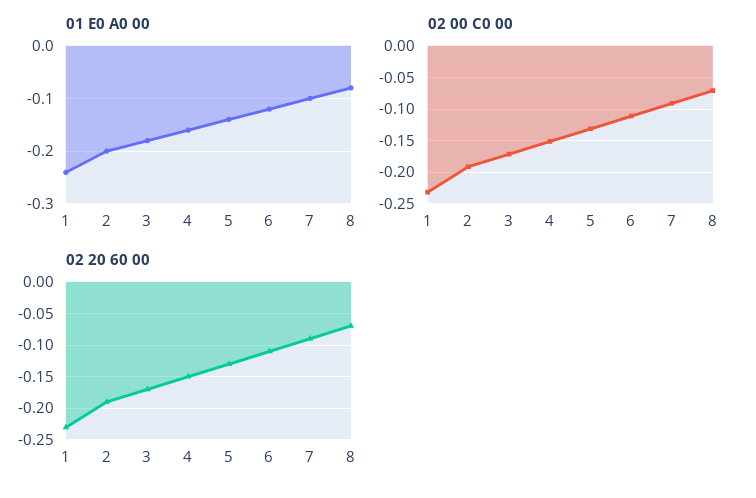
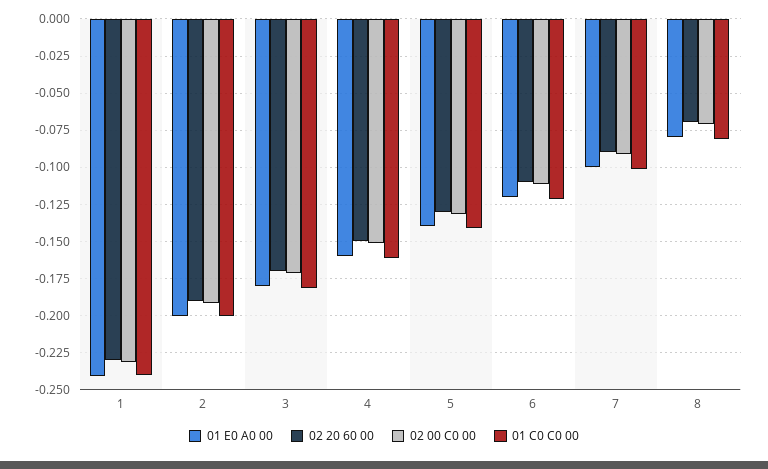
01 C0 C0 00, 1: none -> -0.24
01 C0 C0 00, 2: none -> -0.2
01 C0 C0 00, 3: none -> -0.18
01 C0 C0 00, 4: none -> -0.16
01 C0 C0 00, 5: none -> -0.14
01 C0 C0 00, 6: none -> -0.12
01 C0 C0 00, 7: none -> -0.1
01 C0 C0 00, 8: none -> -0.08

